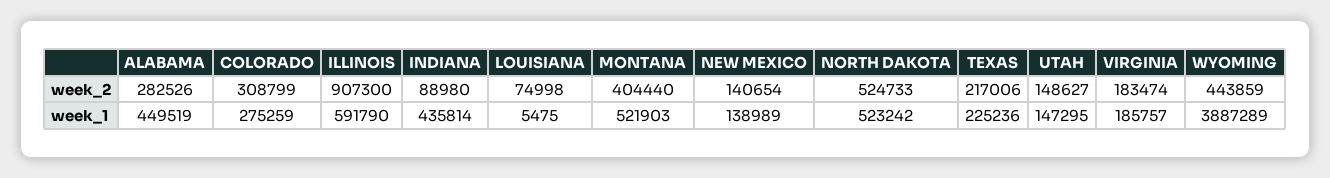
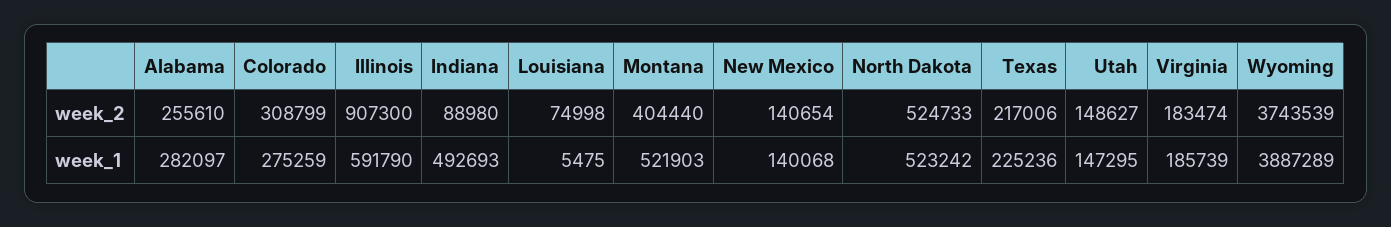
ALABAMA, week_2: 282526 -> 255610
WYOMING, week_2: 443859 -> 3743539
ALABAMA, week_1: 449519 -> 282097
INDIANA, week_1: 435814 -> 492693
NEW MEXICO, week_1: 138989 -> 140068
VIRGINIA, week_1: 185757 -> 185739

